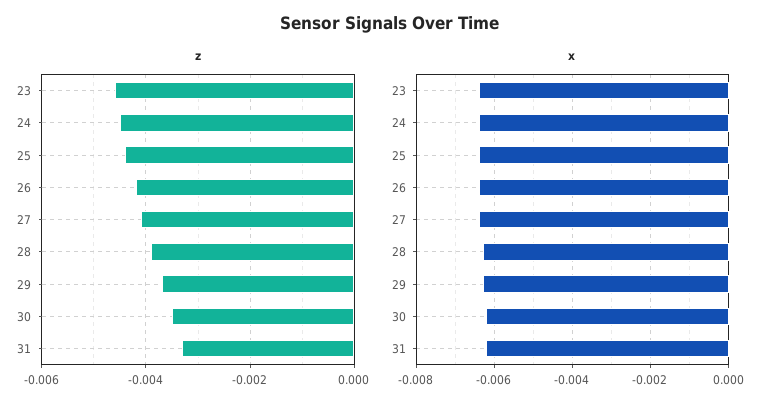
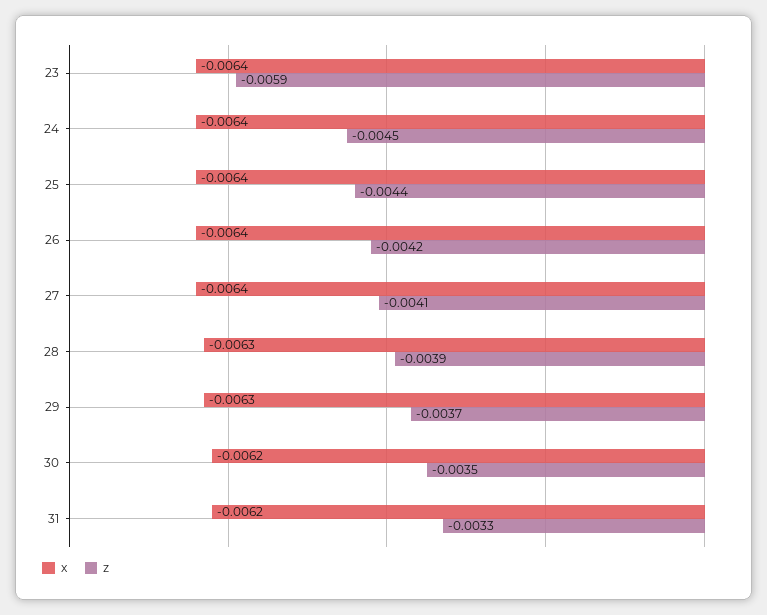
z, 23: -0.0045 -> -0.0059

